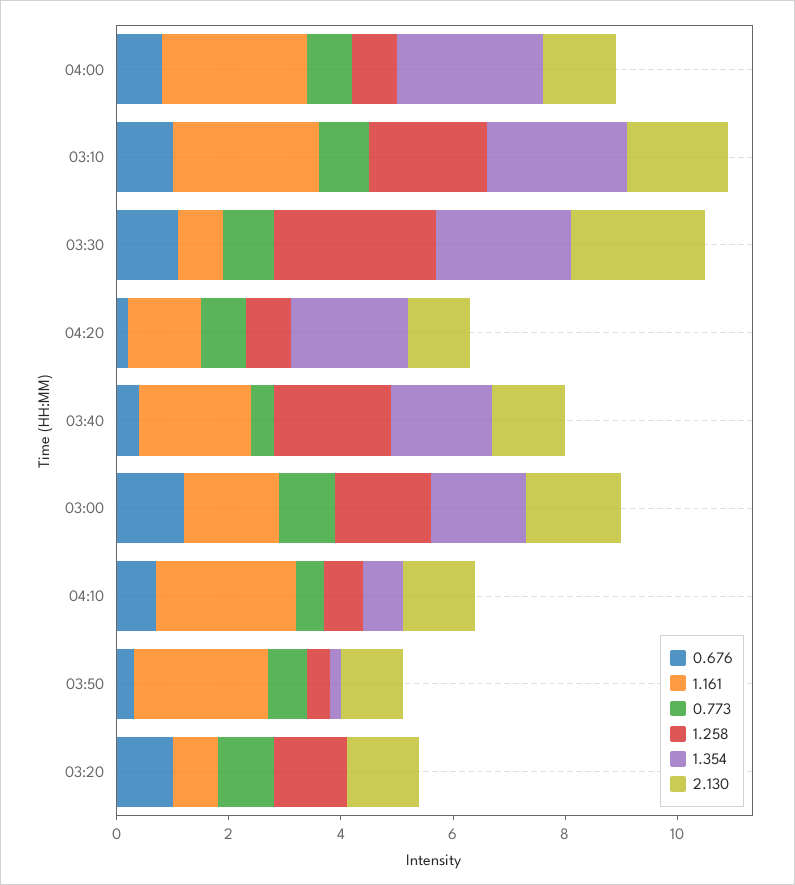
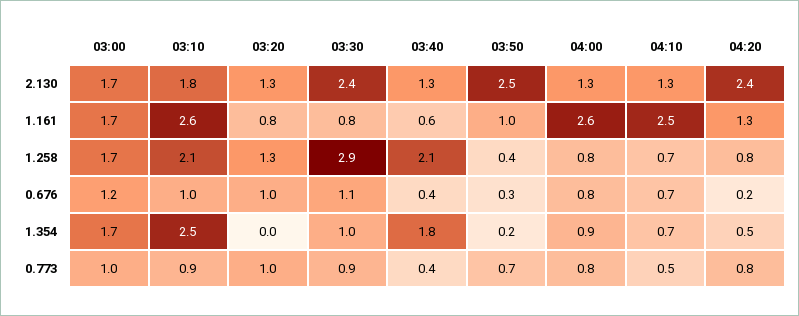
1.354, 04:00: 2.5 -> 0.9
1.354, 03:30: 2.5 -> 1
1.354, 04:20: 2 -> 0.5
2.130, 04:20: 1 -> 2.4
1.161, 03:40: 2 -> 0.6
1.161, 03:50: 2.5 -> 1
2.130, 03:50: 1 -> 2.5

